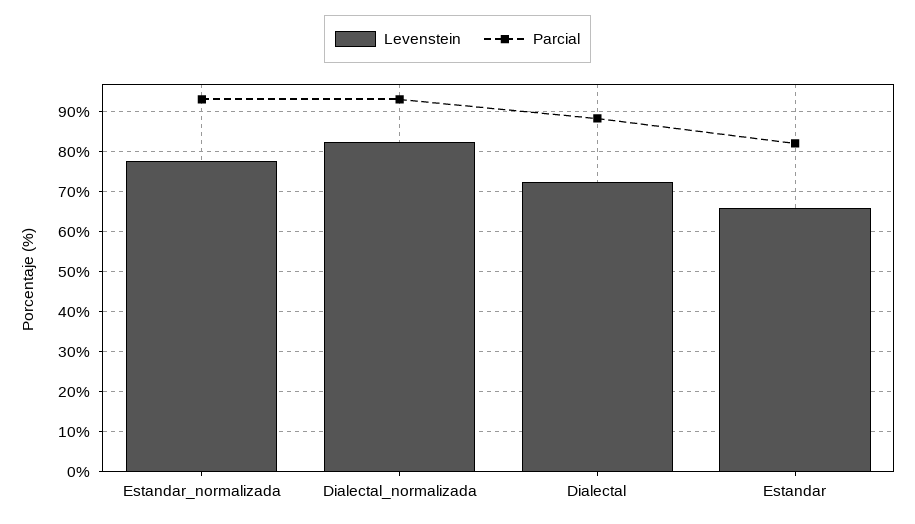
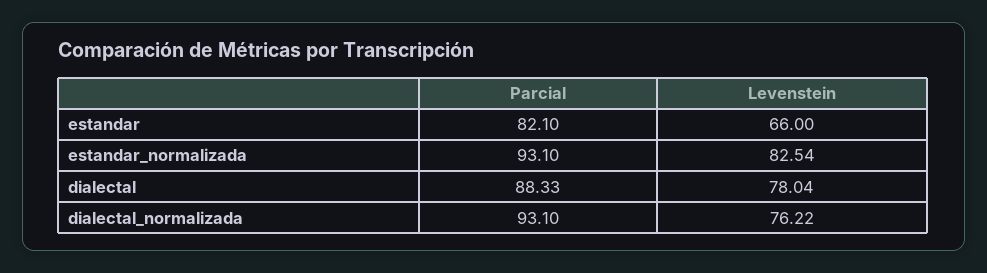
Levenstein, Estandar_normalizada: 78 -> 82.54
Levenstein, Dialectal_normalizada: 82 -> 76.22
Levenstein, Dialectal: 72 -> 78.04

